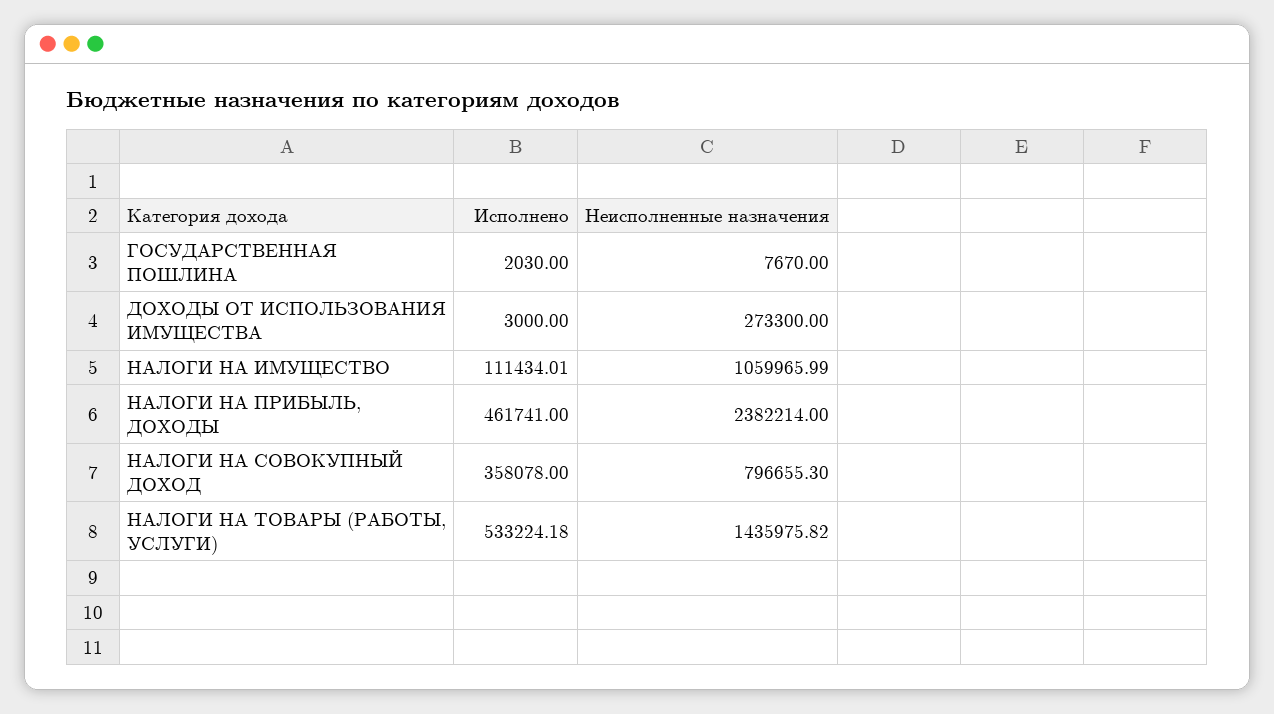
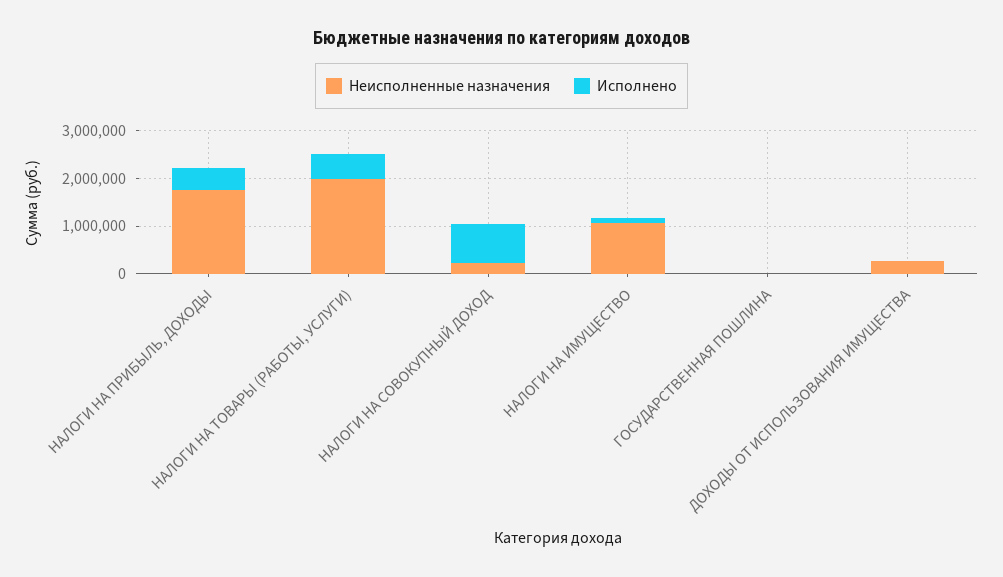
Неисполненные назначения, НАЛОГИ НА ПРИБЫЛЬ, ДОХОДЫ: 2382214 -> 1800000
Исполнено, НАЛОГИ НА СОВОКУПНЫЙ ДОХОД: 358078 -> 800000
Неисполненные назначения, НАЛОГИ НА СОВОКУПНЫЙ ДОХОД: 796655.3 -> 200000
Неисполненные назначения, НАЛОГИ НА ТОВАРЫ (РАБОТЫ, УСЛУГИ): 1435975.82 -> 2000000

